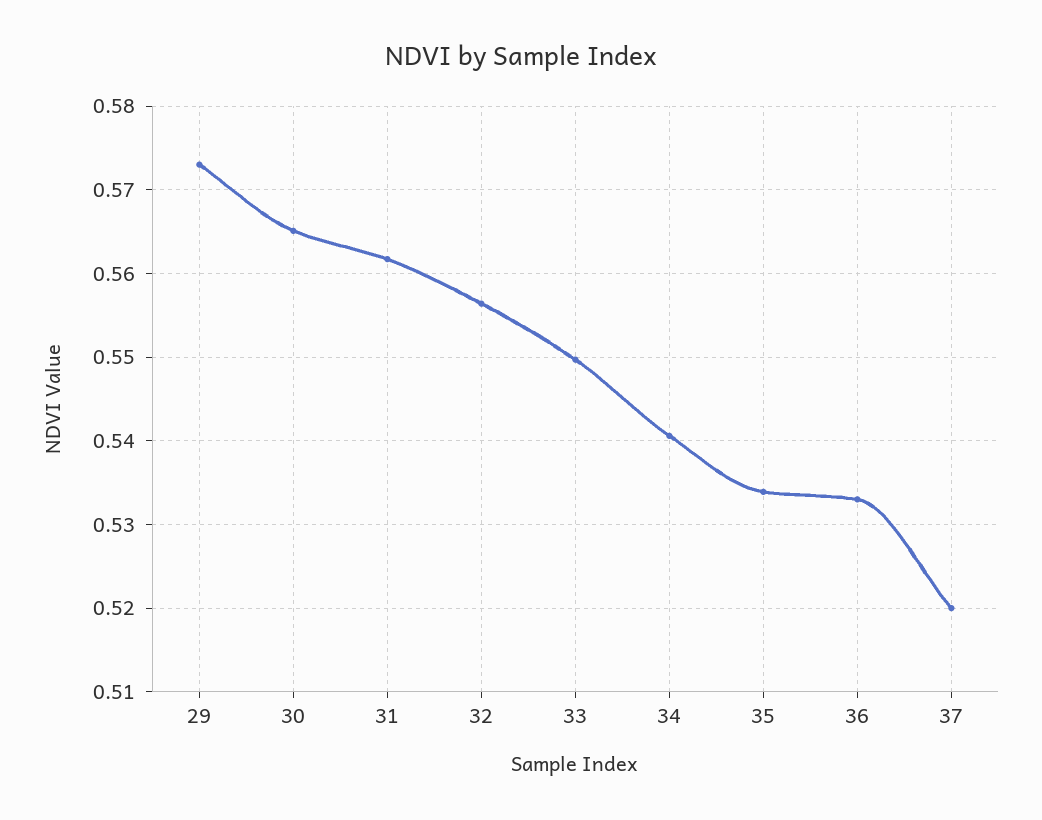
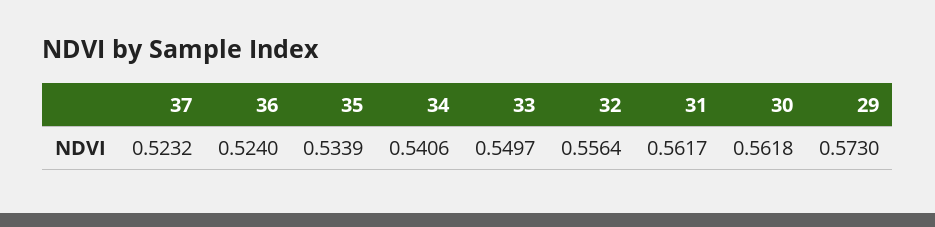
30: 0.565 -> 0.5618
36: 0.533 -> 0.524
37: 0.52 -> 0.5232

